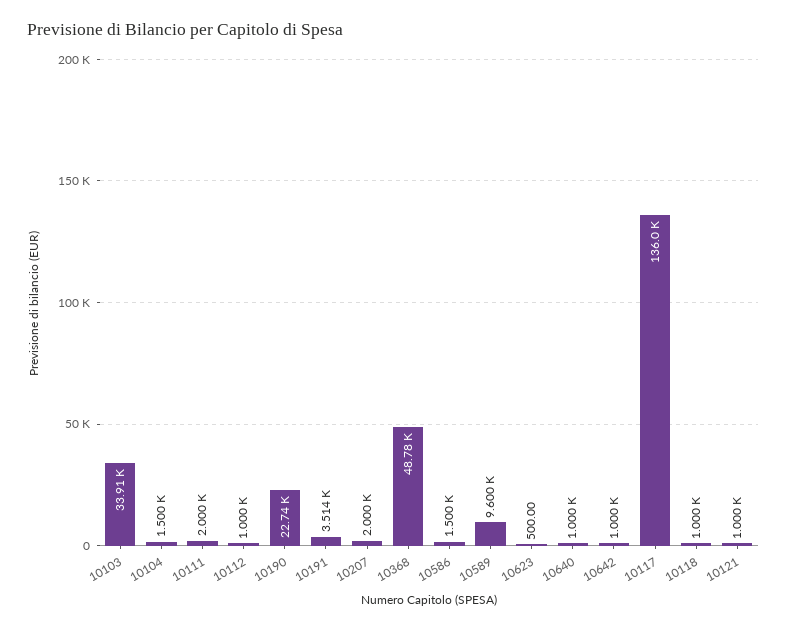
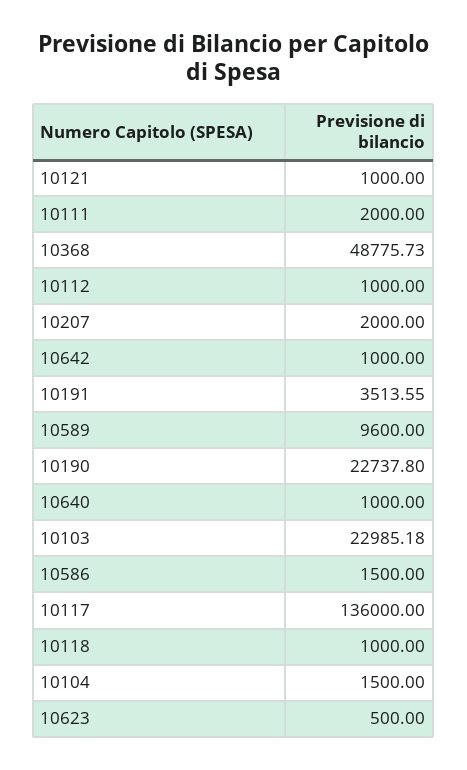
10103: 33910 -> 22985.18

